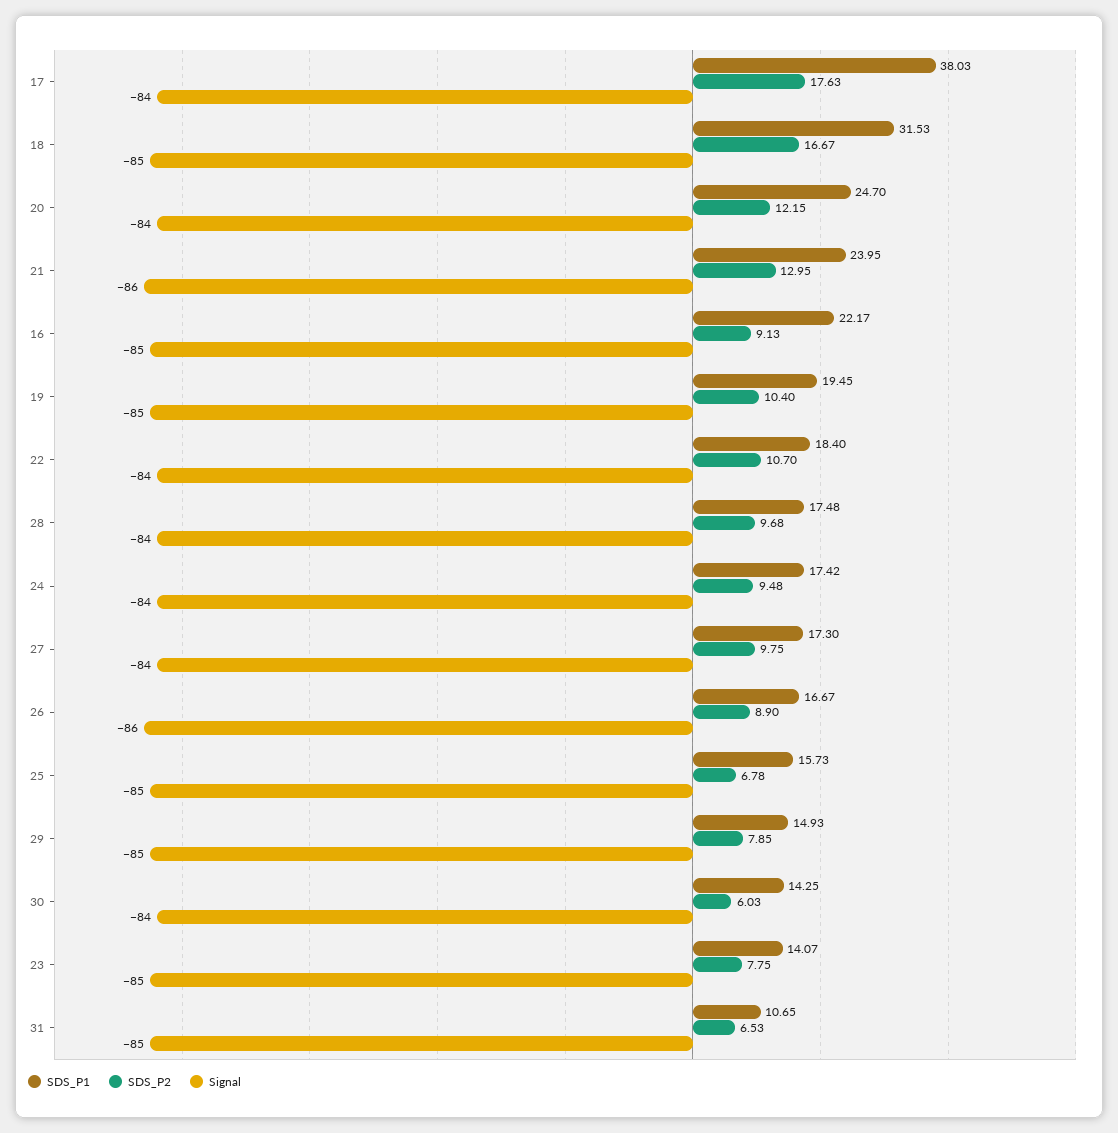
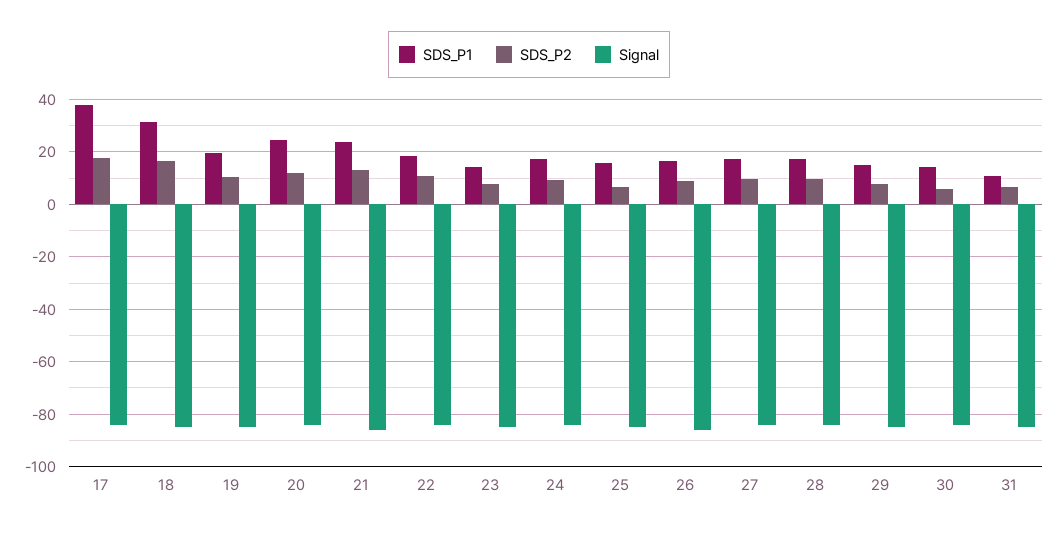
SDS_P1, 16: 22.17 -> none
SDS_P2, 16: 9.13 -> none
Signal, 16: -85 -> none

